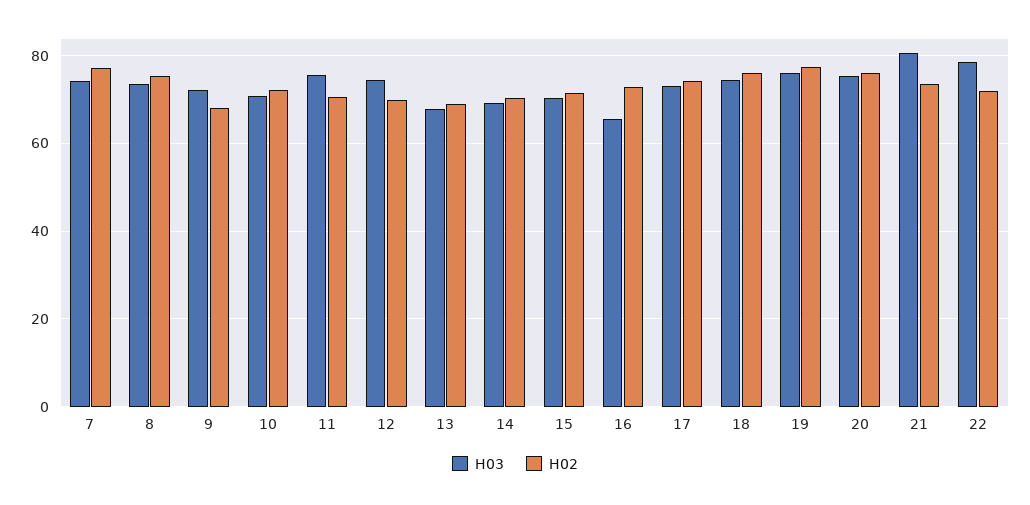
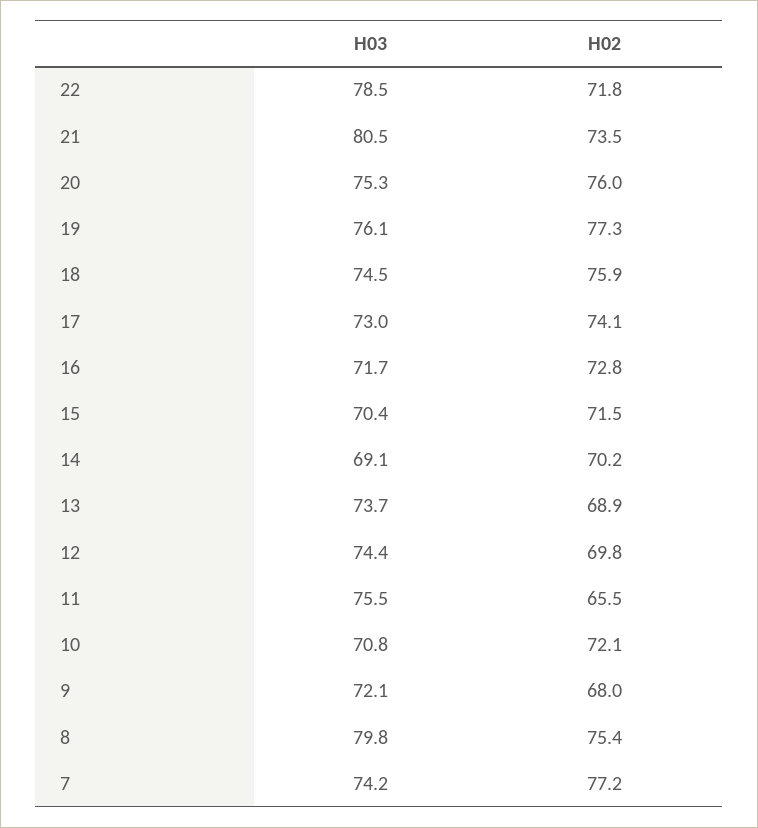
H03, 8: 74 -> 79.8
H02, 11: 70 -> 65.5
H03, 13: 68 -> 73.7
H03, 16: 66 -> 71.7

